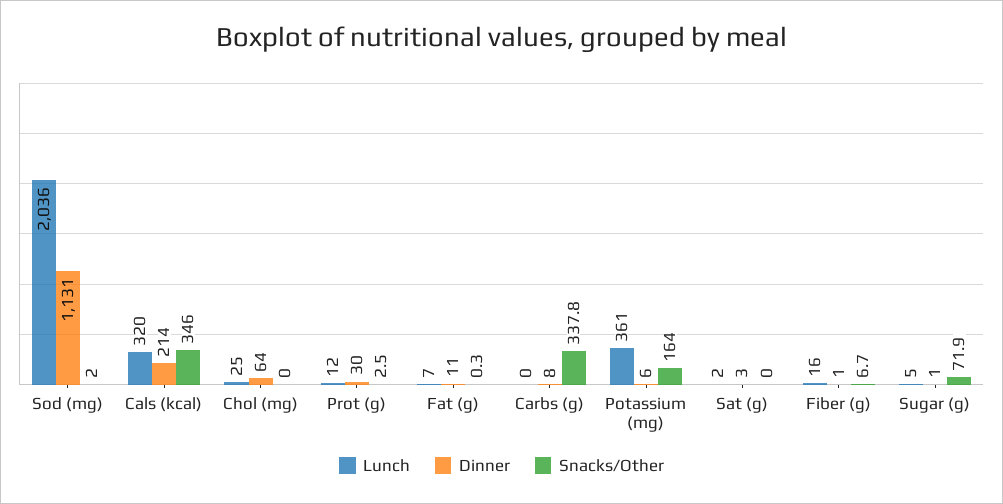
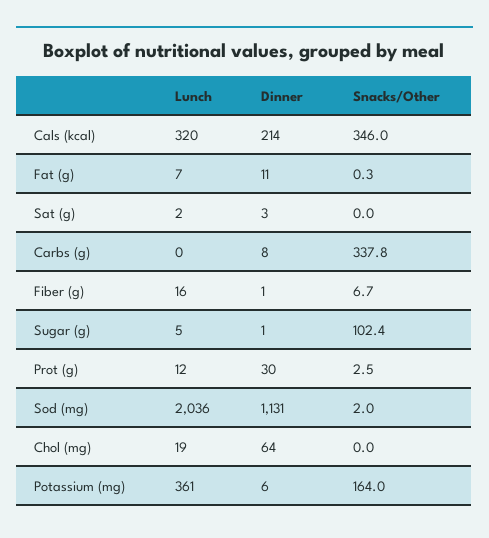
Lunch, Chol (mg): 25 -> 19
Snacks/Other, Sugar (g): 71.9 -> 102.4

